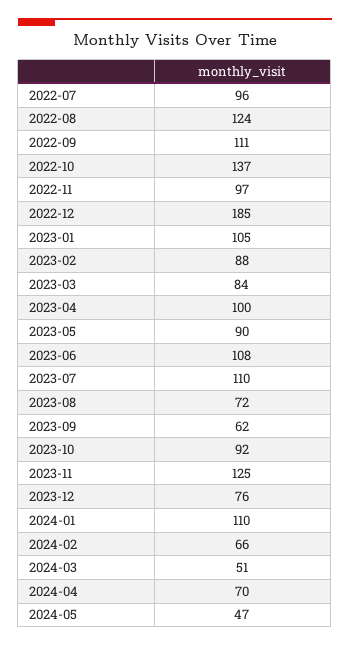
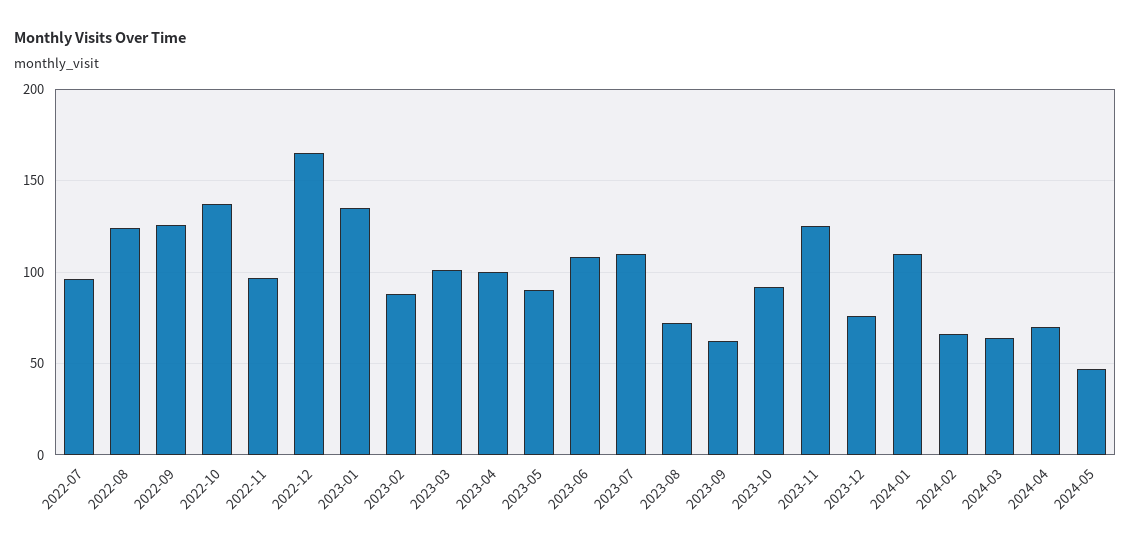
2022-09: 111 -> 125
2022-12: 185 -> 165
2023-01: 105 -> 135
2023-03: 84 -> 100
2024-03: 51 -> 65

